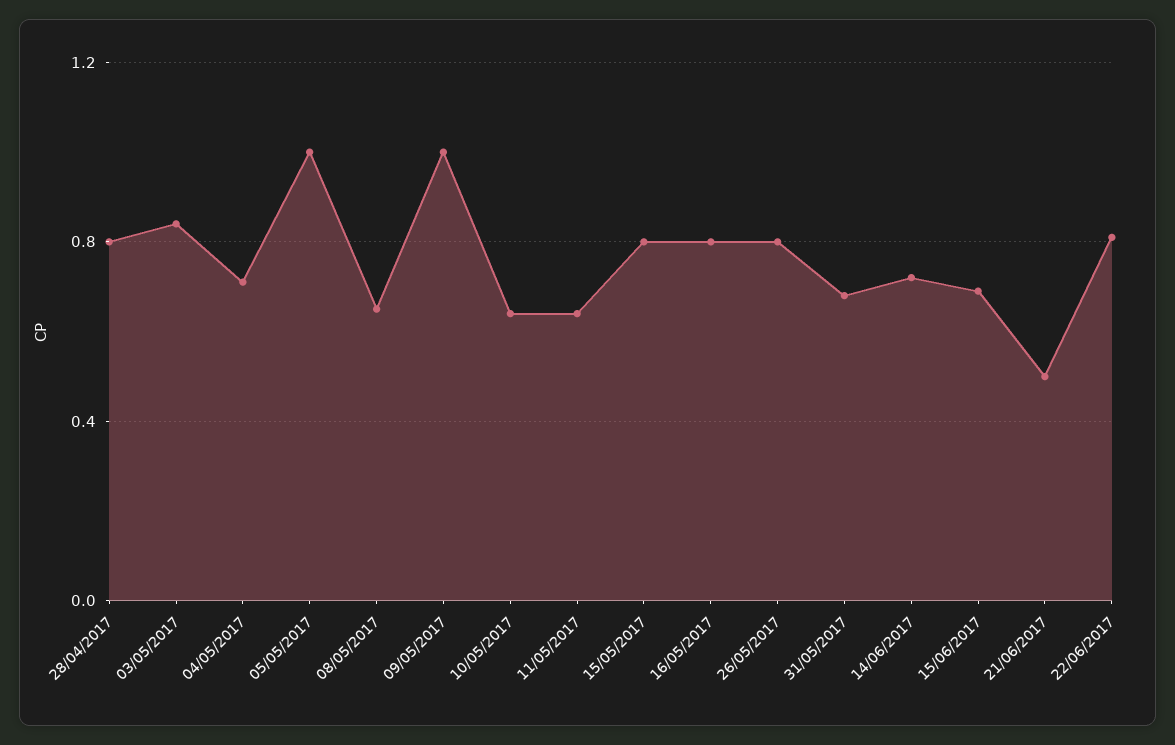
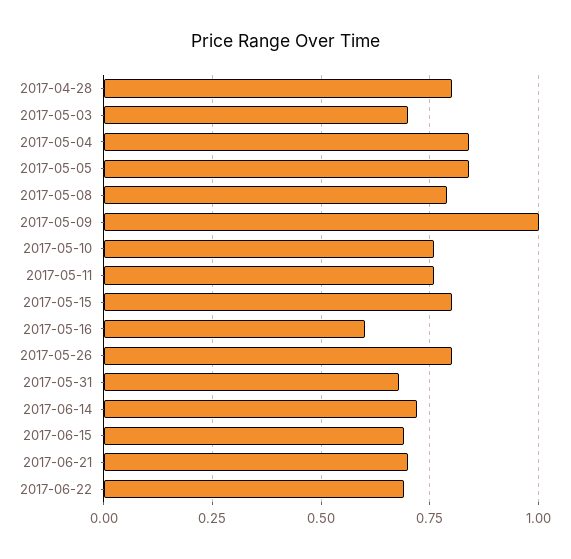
03/05/2017: 0.85 -> 0.7
04/05/2017: 0.7 -> 0.85
05/05/2017: 1 -> 0.85
08/05/2017: 0.65 -> 0.8
10/05/2017: 0.65 -> 0.75
11/05/2017: 0.65 -> 0.75
16/05/2017: 0.8 -> 0.6
21/06/2017: 0.5 -> 0.7
22/06/2017: 0.8 -> 0.7

